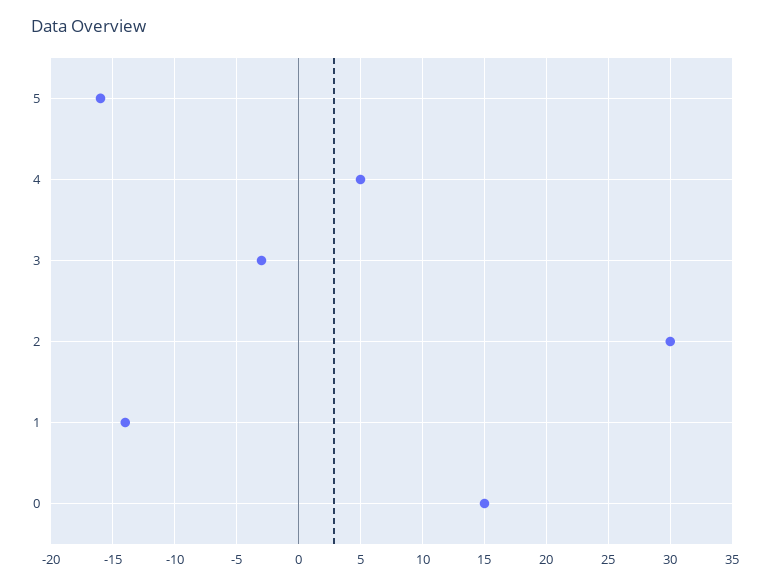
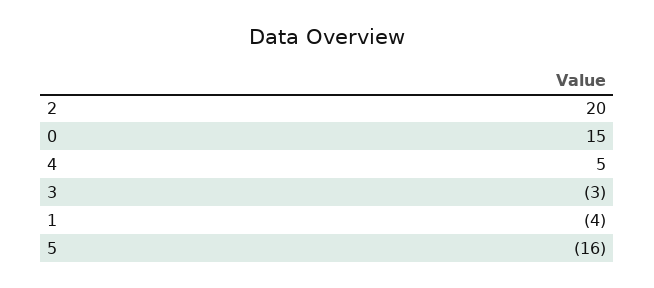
2: 30 -> 20
1: -14 -> -4

